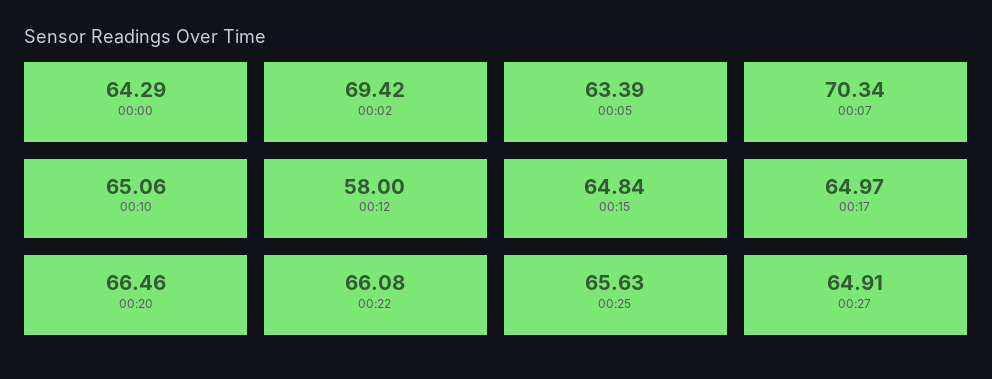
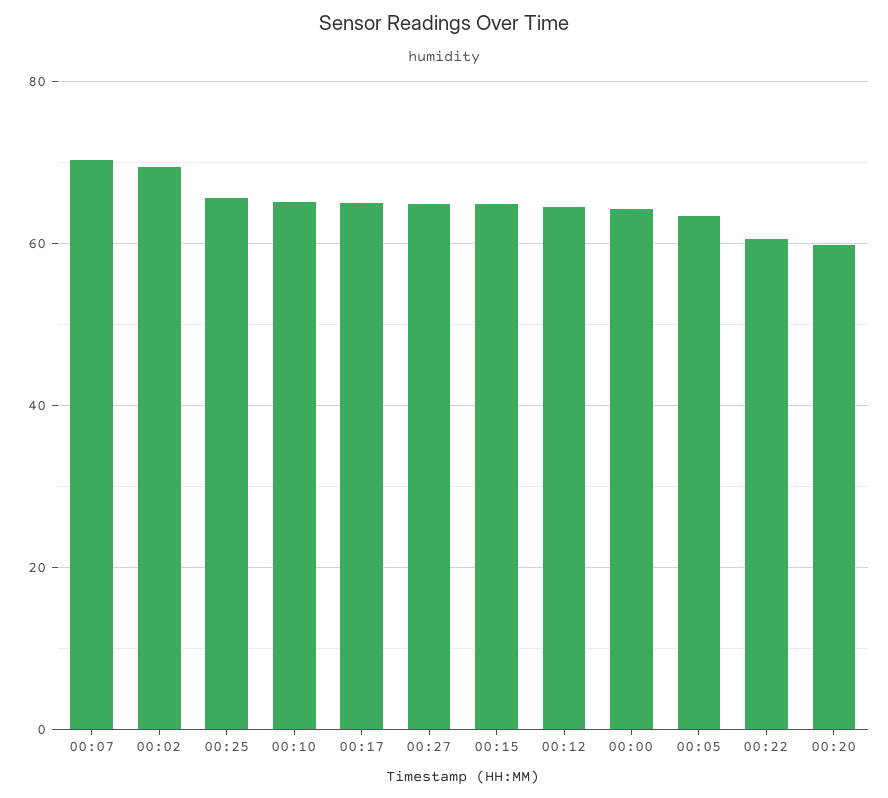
00:12: 58 -> 64
00:20: 66.46 -> 60
00:22: 66.08 -> 60

